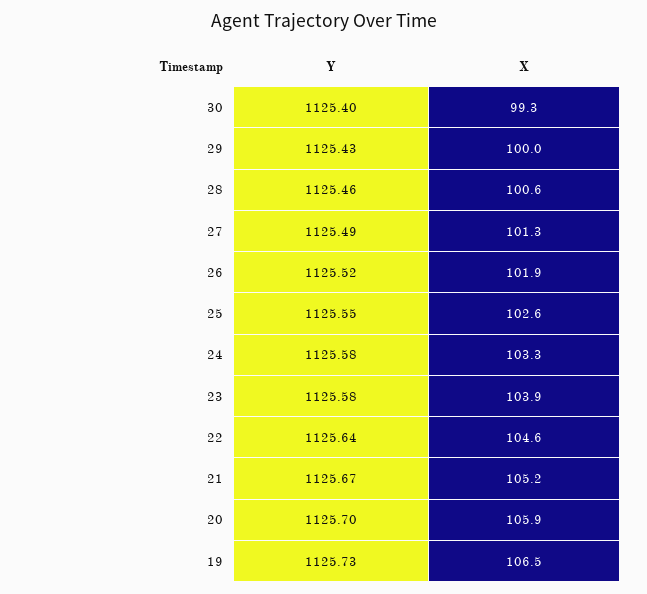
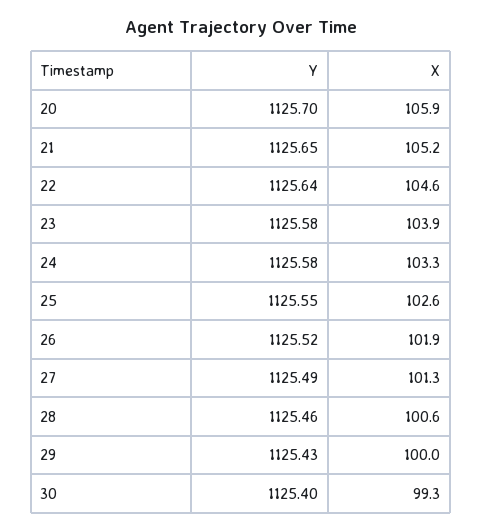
Y, 21: 1125.67 -> 1125.65
Y, 19: 1125.73 -> none
X, 19: 106.5 -> none

